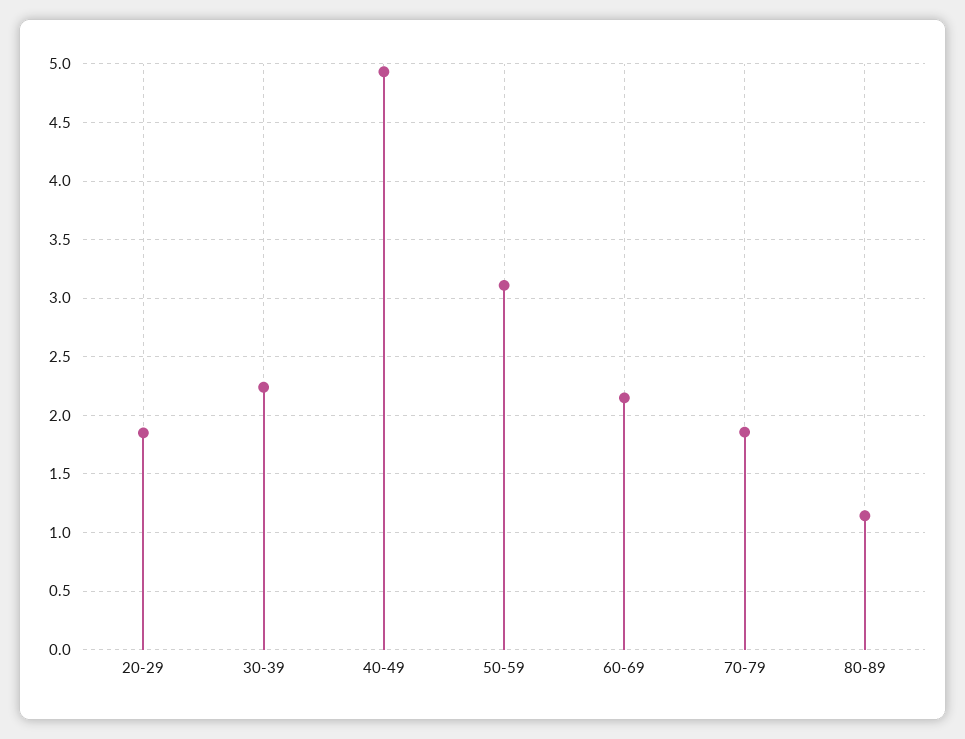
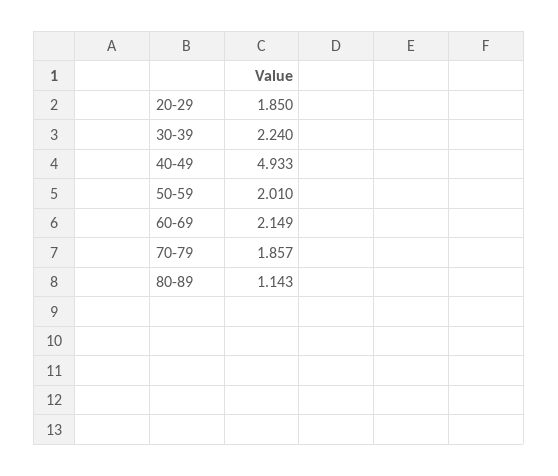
50-59: 3.1 -> 2.01

